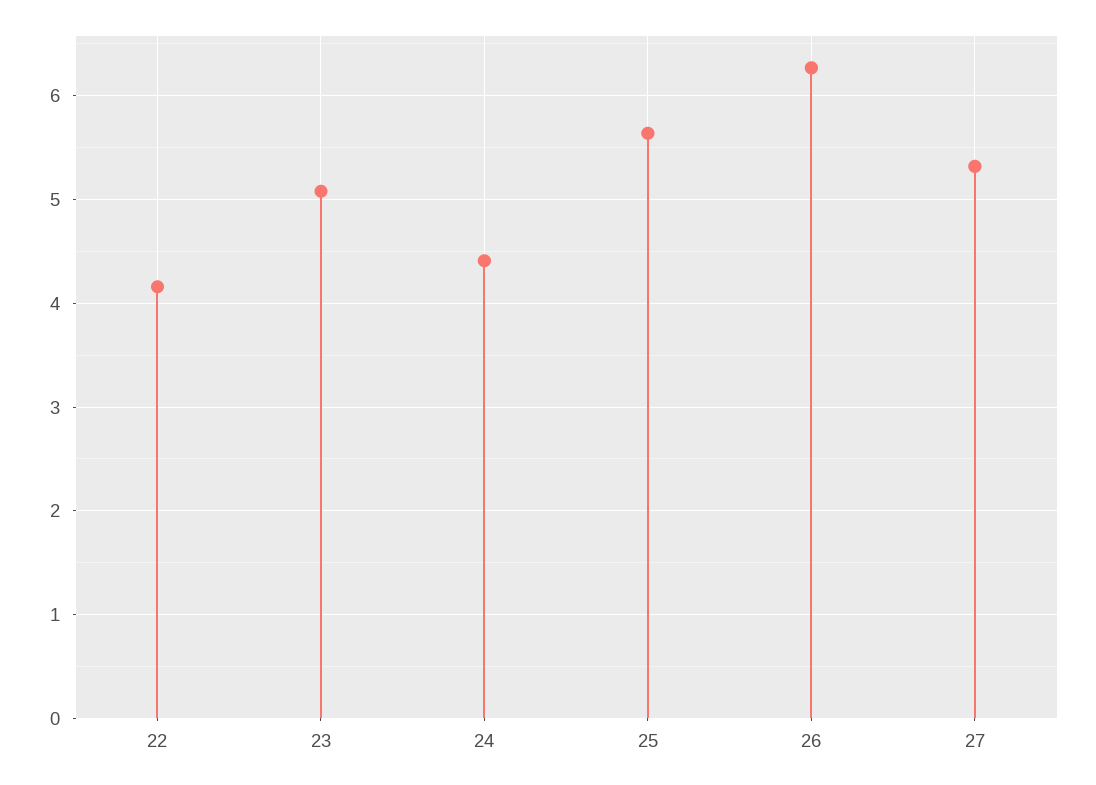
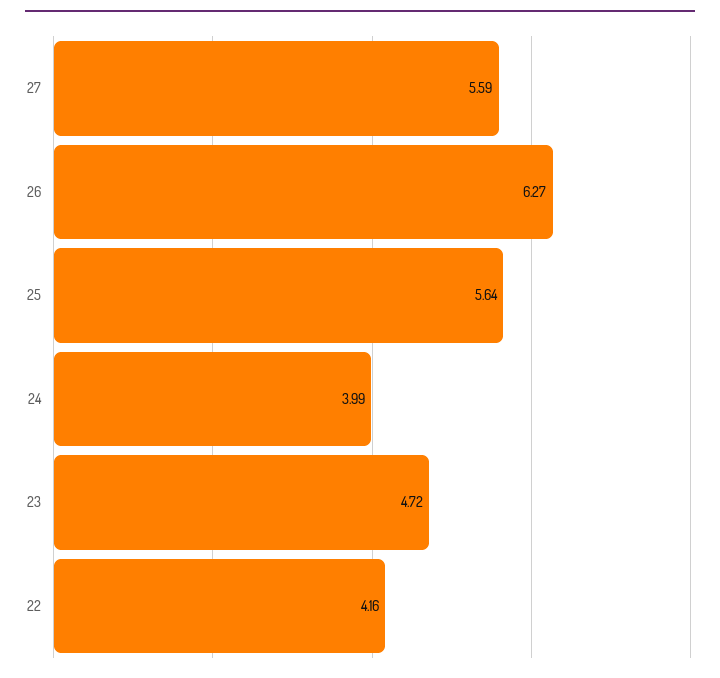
23: 5.1 -> 4.72
24: 4.4 -> 3.99
27: 5.3 -> 5.59

